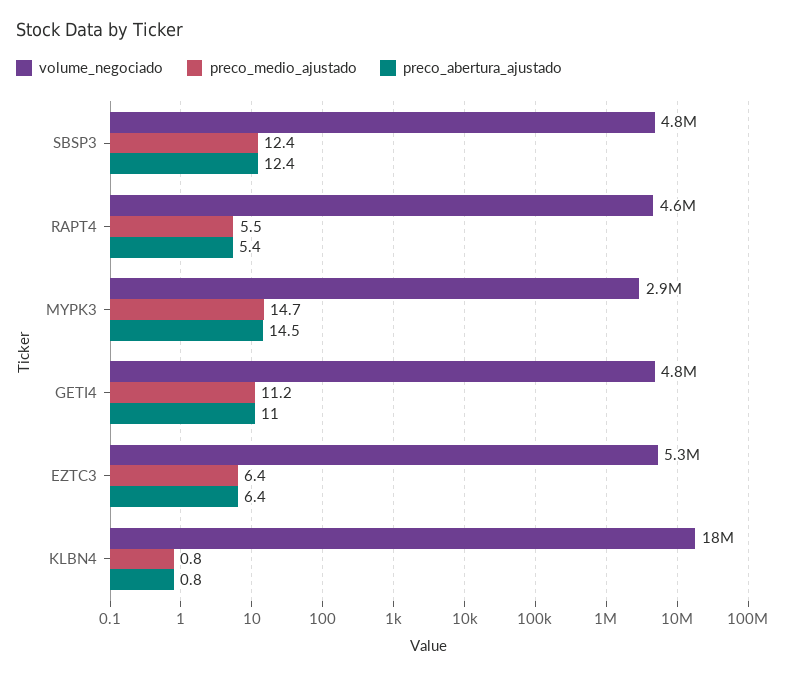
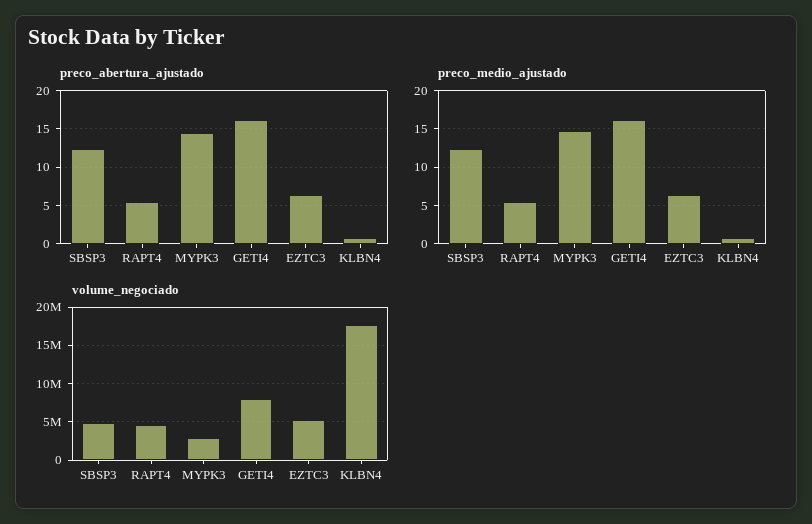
volume_negociado, GETI4: 4800000 -> 8000000
preco_medio_ajustado, GETI4: 11.2 -> 16
preco_abertura_ajustado, GETI4: 11 -> 16

